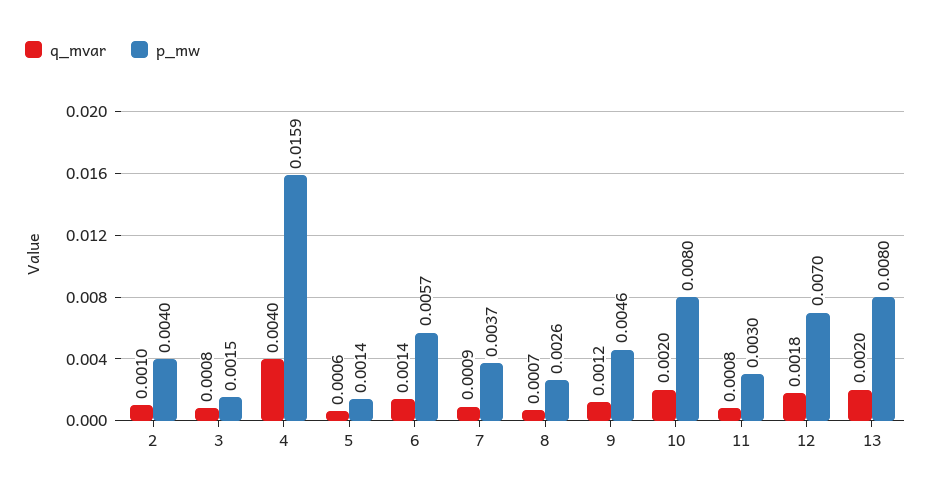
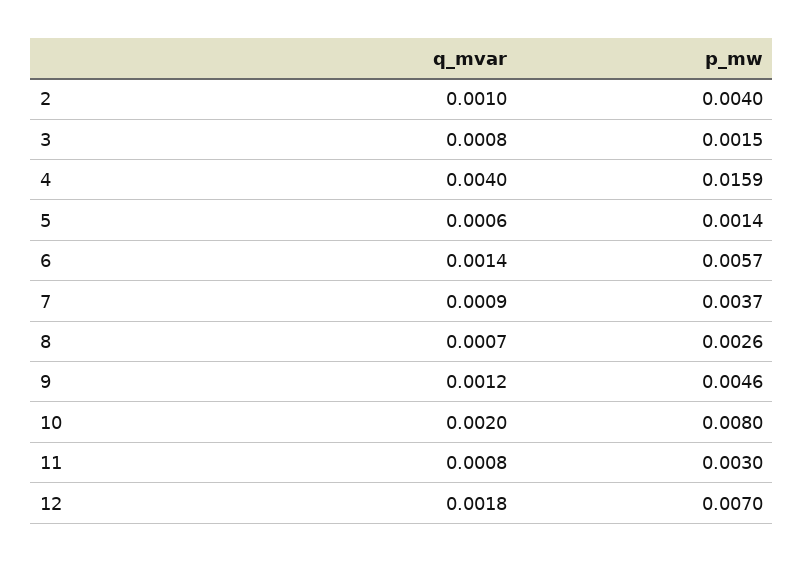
q_mvar, 13: 0.002 -> none
p_mw, 13: 0.008 -> none

